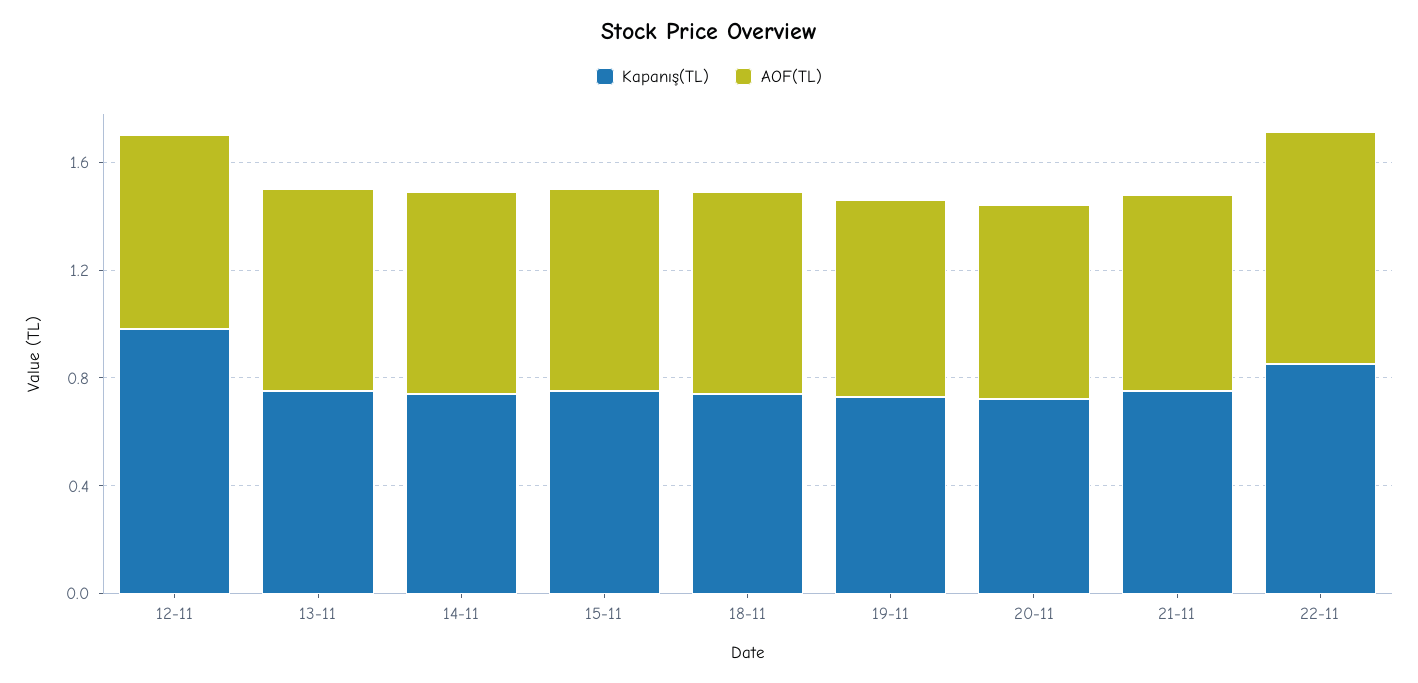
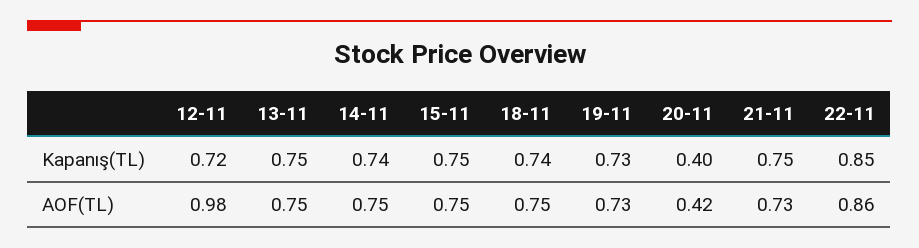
Kapanış(TL), 12-11: 1 -> 0.72
AOF(TL), 12-11: 0.7 -> 0.98
Kapanış(TL), 20-11: 0.7 -> 0.4
AOF(TL), 20-11: 0.7 -> 0.42

